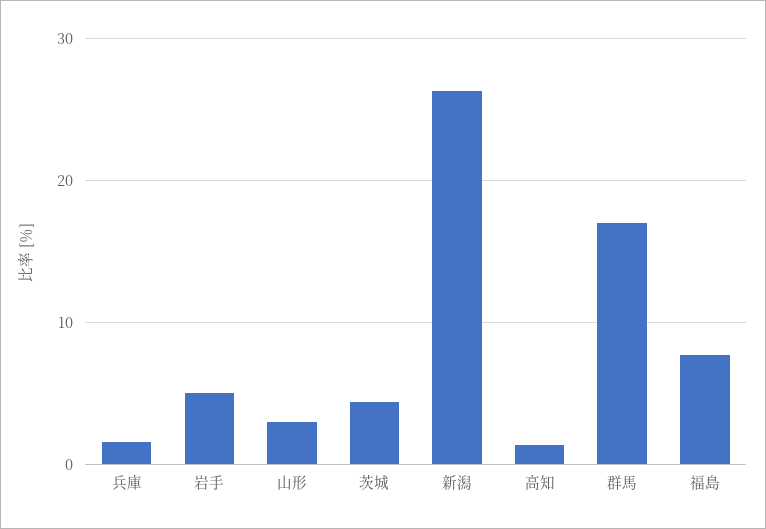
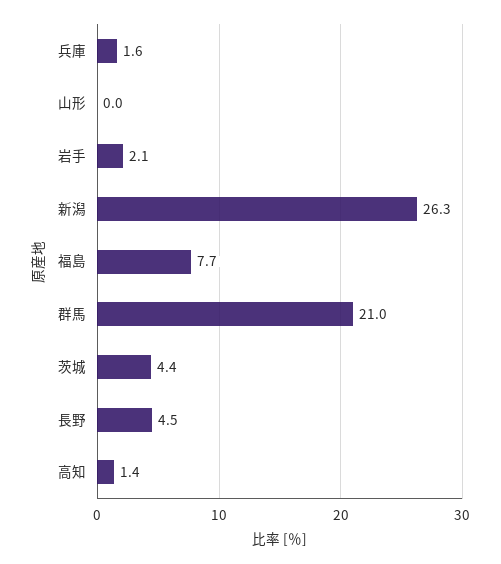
岩手: 5 -> 2.1
山形: 3 -> 0
群馬: 17 -> 21
長野: none -> 4.5

